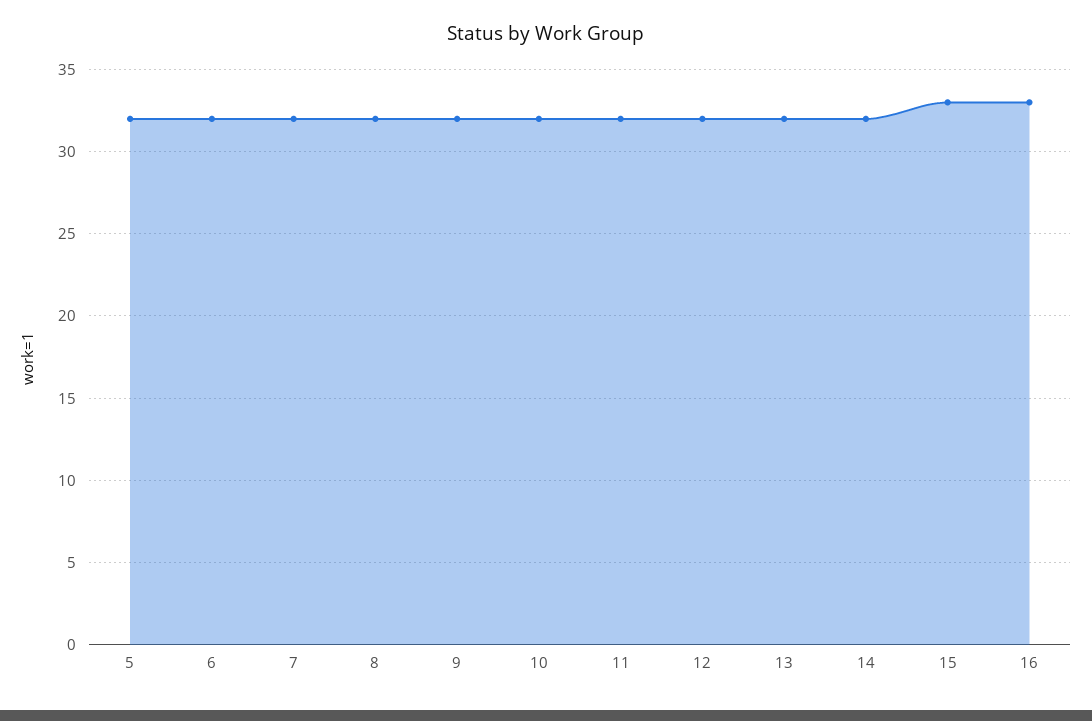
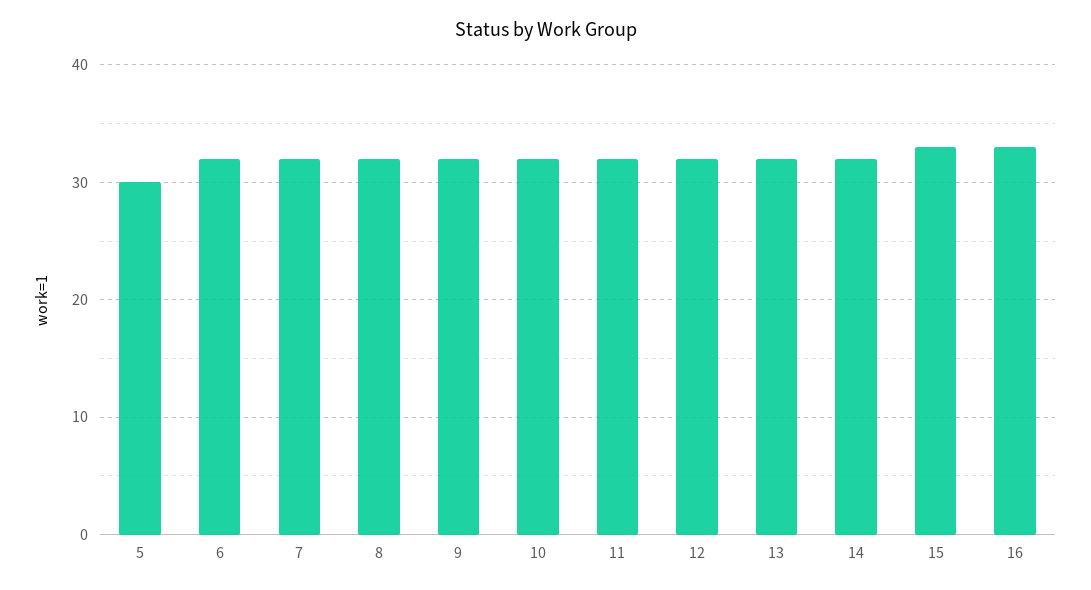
5: 32 -> 30

